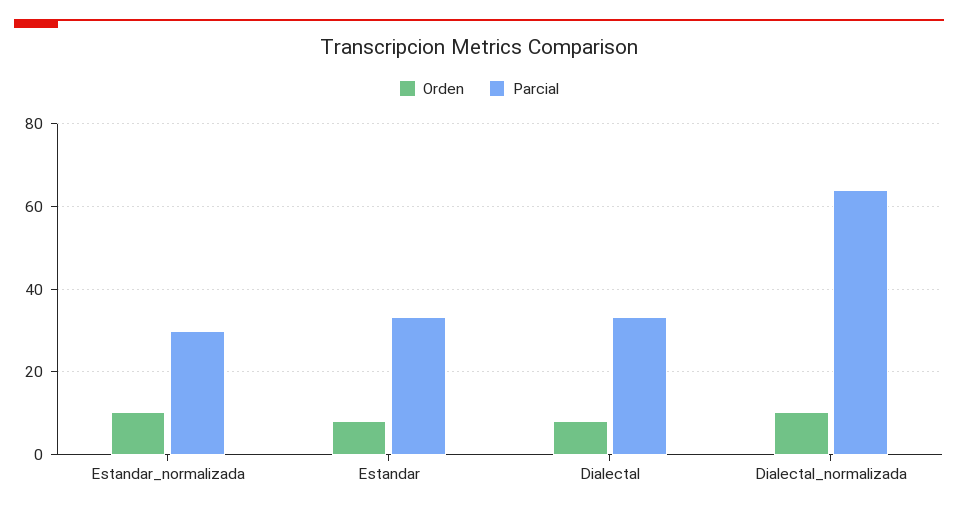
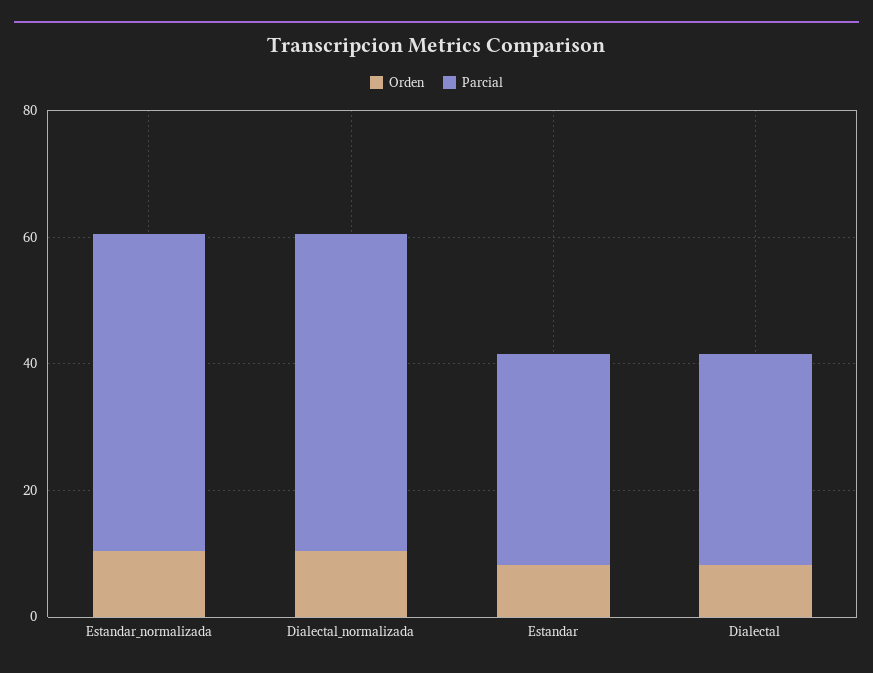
Parcial, Estandar_normalizada: 30 -> 50
Parcial, Dialectal_normalizada: 64 -> 50

